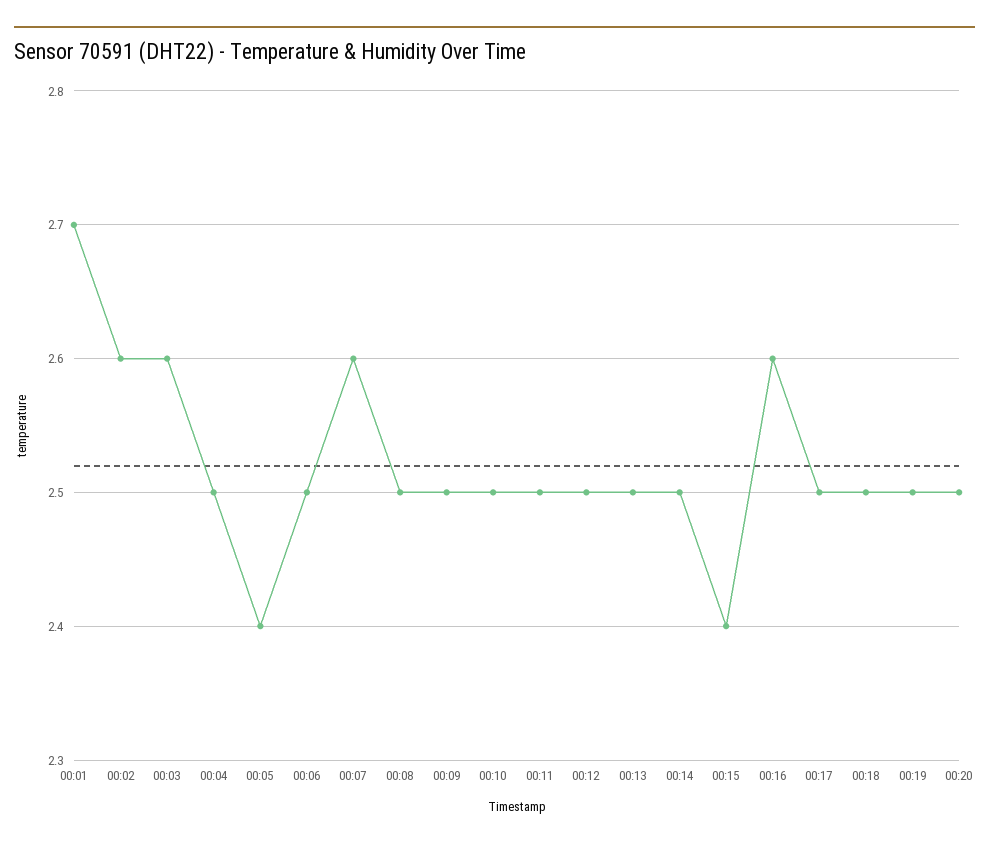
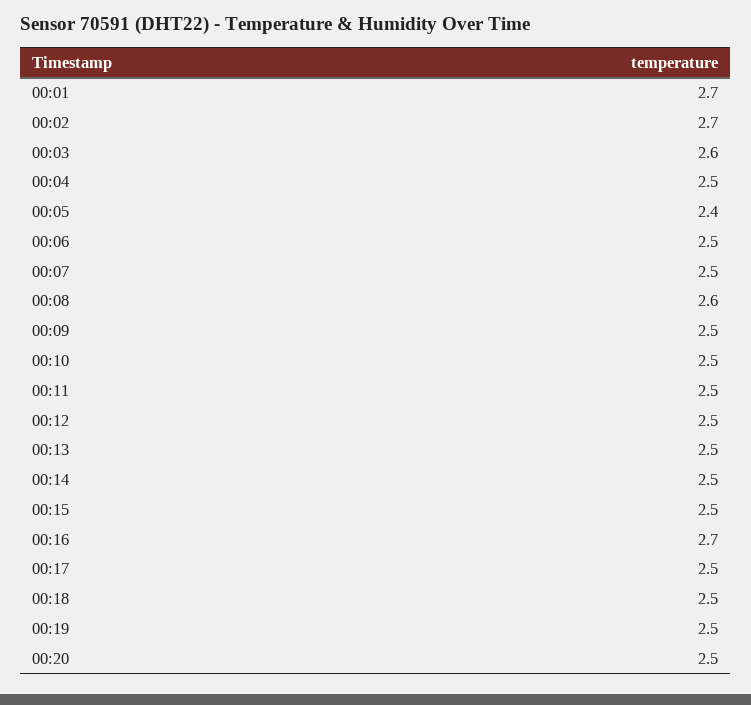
00:02: 2.6 -> 2.7
00:07: 2.6 -> 2.5
00:08: 2.5 -> 2.6
00:15: 2.4 -> 2.5
00:16: 2.6 -> 2.7

